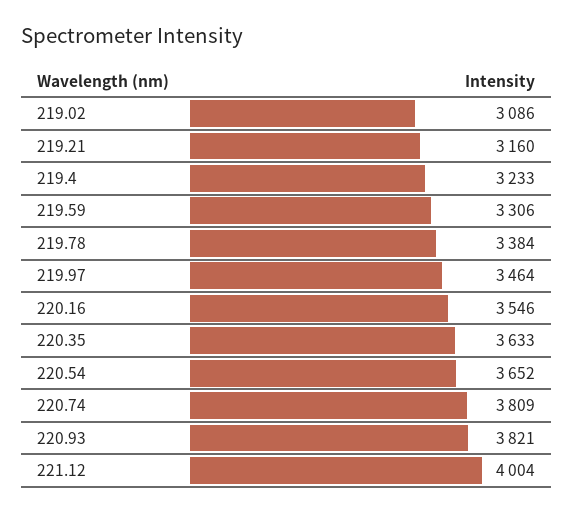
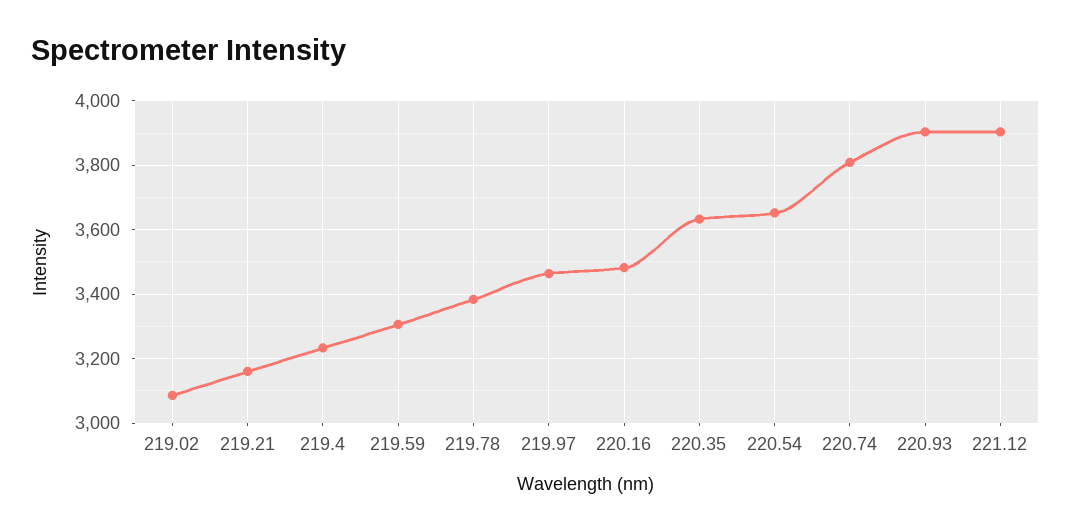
220.16: 3546 -> 3480
220.93: 3821 -> 3900
221.12: 4004 -> 3900

